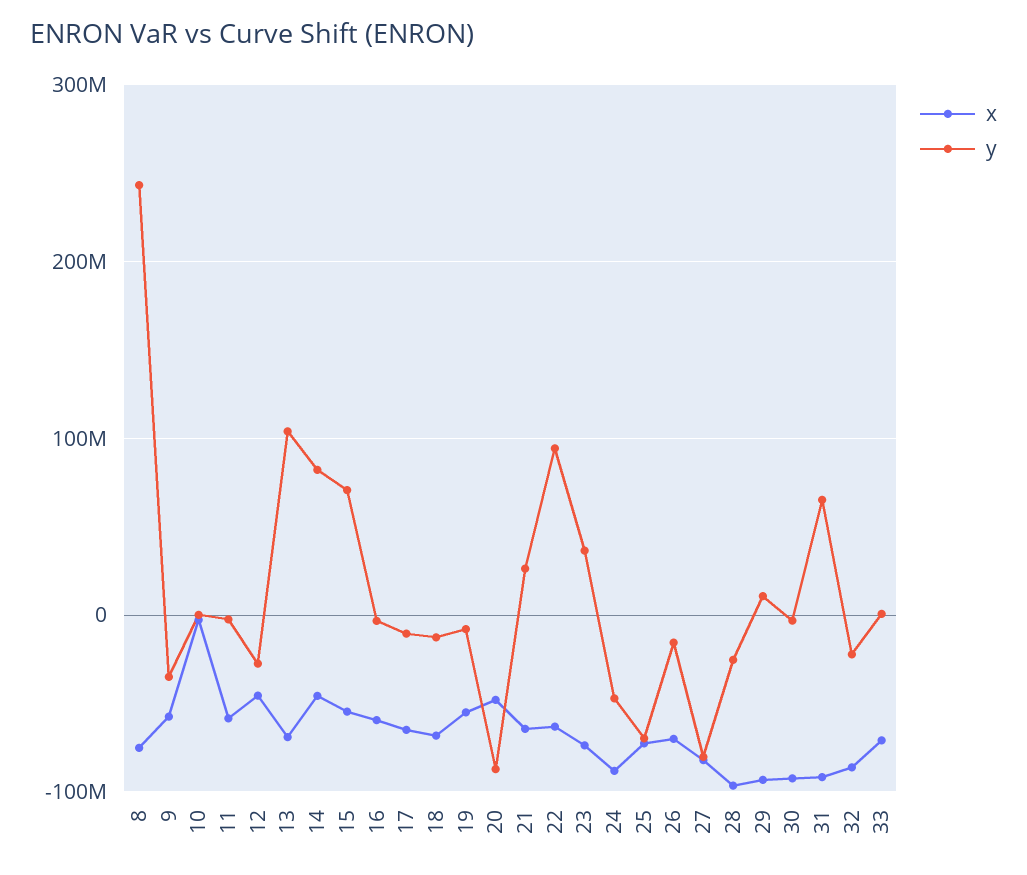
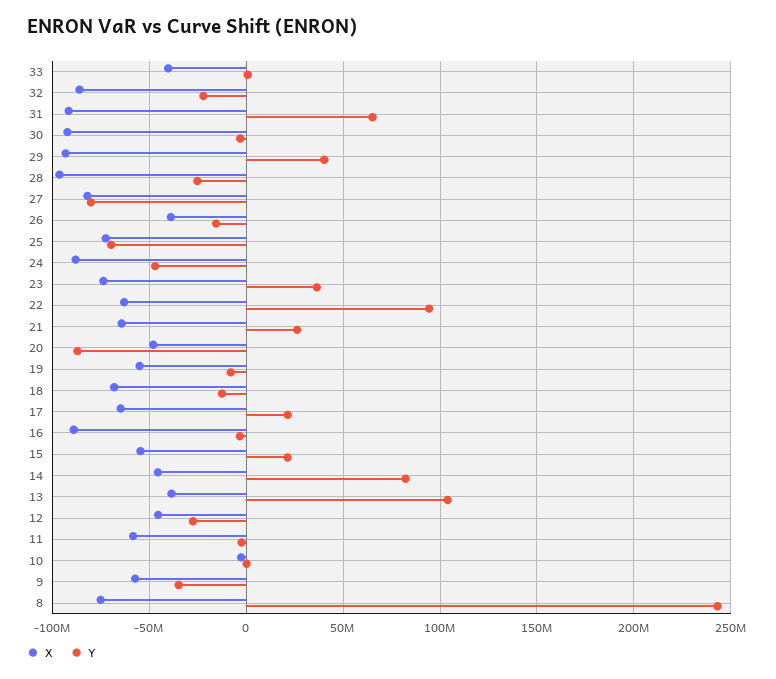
x, 13: -70000000 -> -40000000
y, 15: 70000000 -> 20000000
x, 16: -60000000 -> -90000000
y, 17: -10000000 -> 20000000
x, 26: -70000000 -> -40000000
y, 29: 10000000 -> 40000000
x, 33: -70000000 -> -40000000

